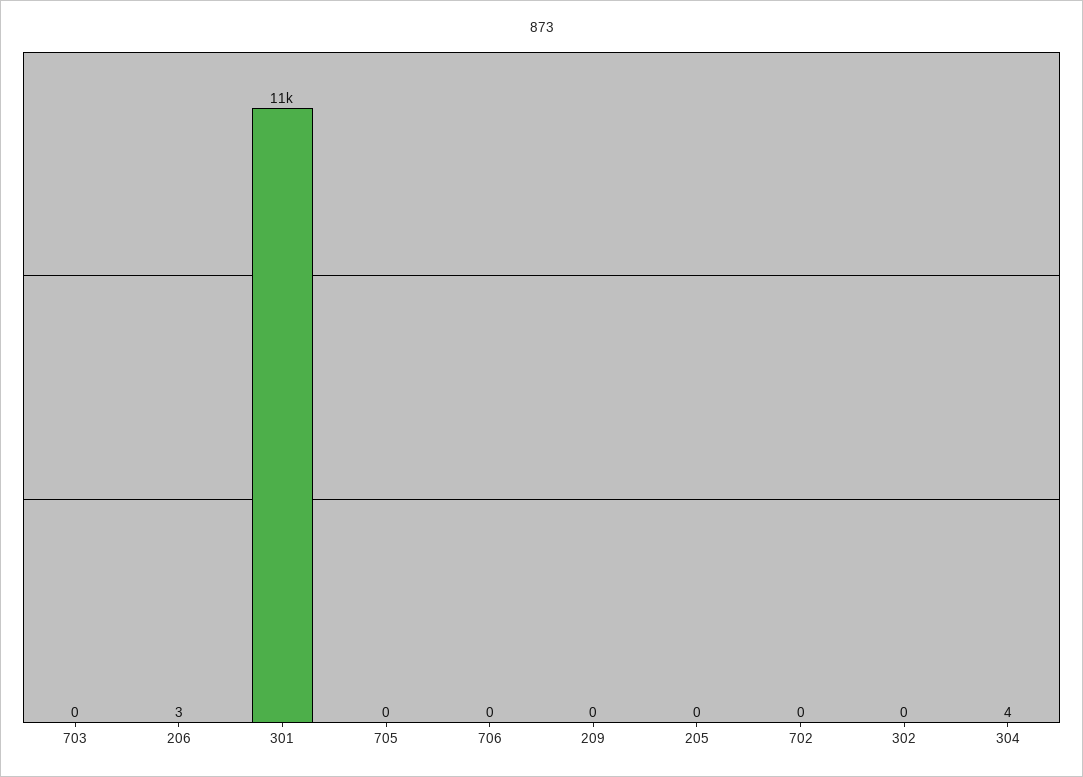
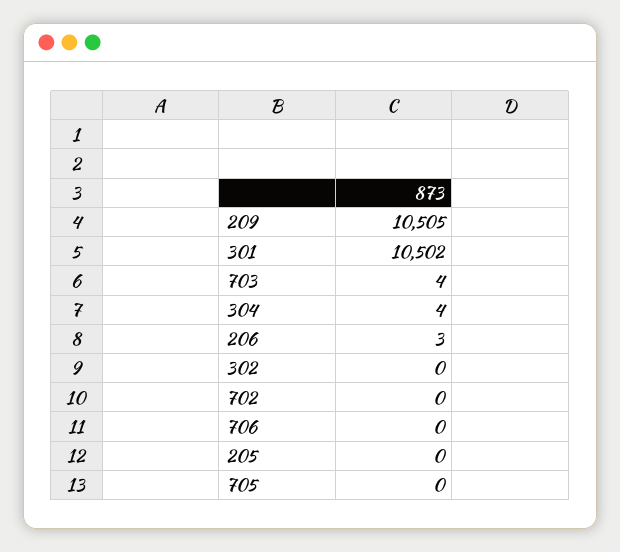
703: 0 -> 4
209: 0 -> 10505

